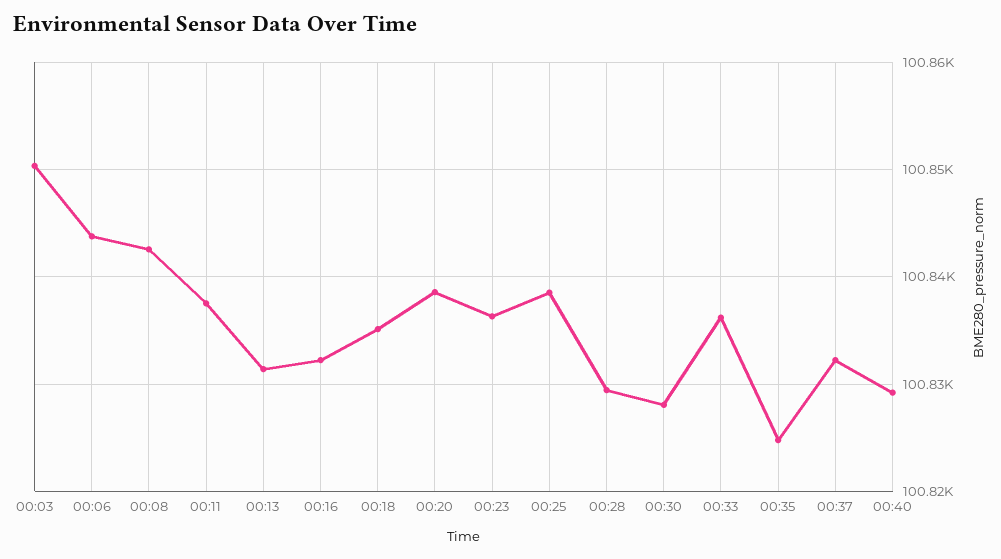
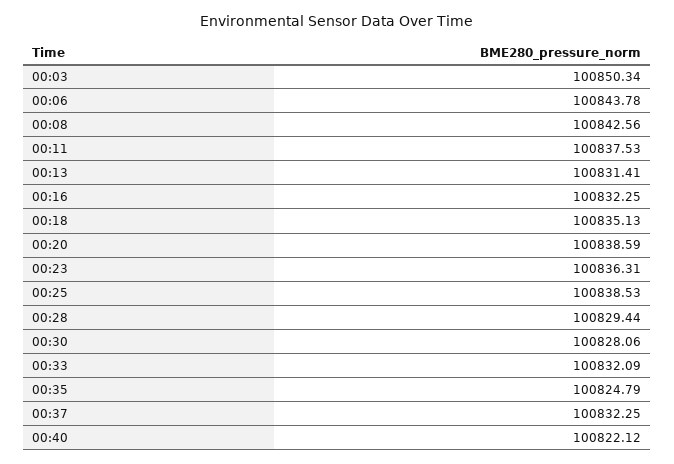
00:33: 100836 -> 100832.09
00:40: 100829 -> 100822.12

